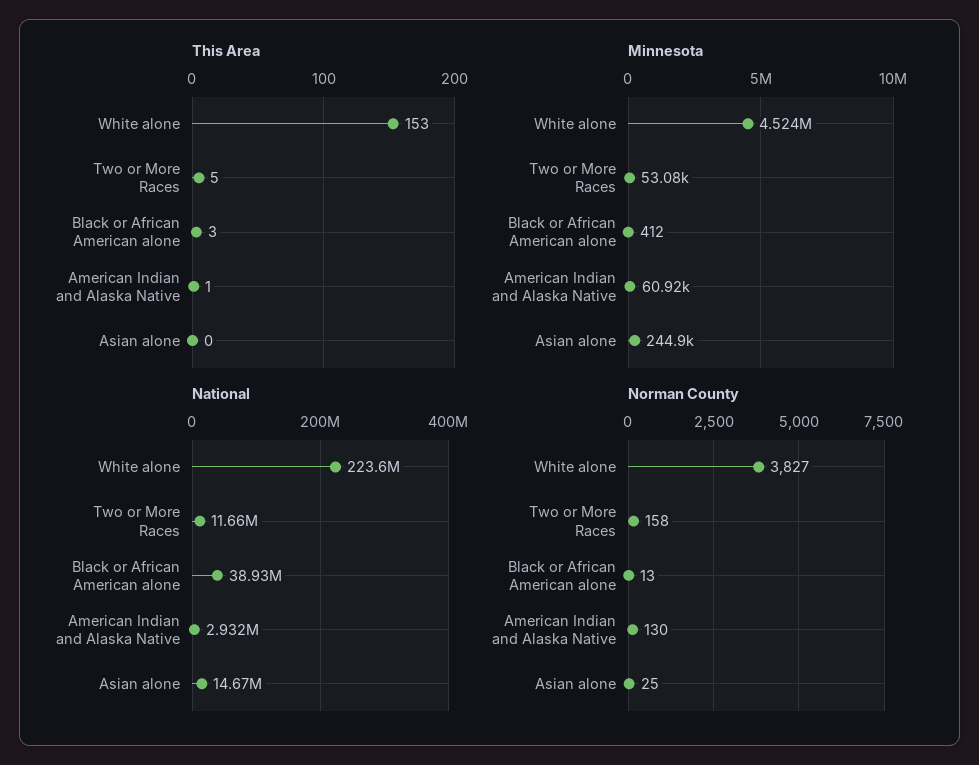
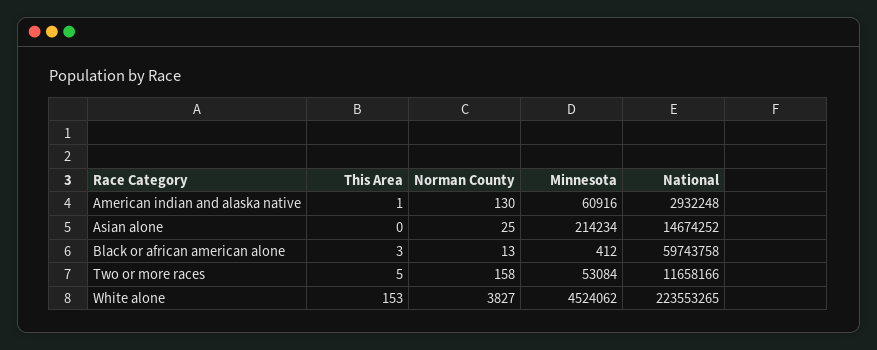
Minnesota, Asian alone: 244900 -> 214234
National, Black or African American alone: 38930000 -> 59743758

